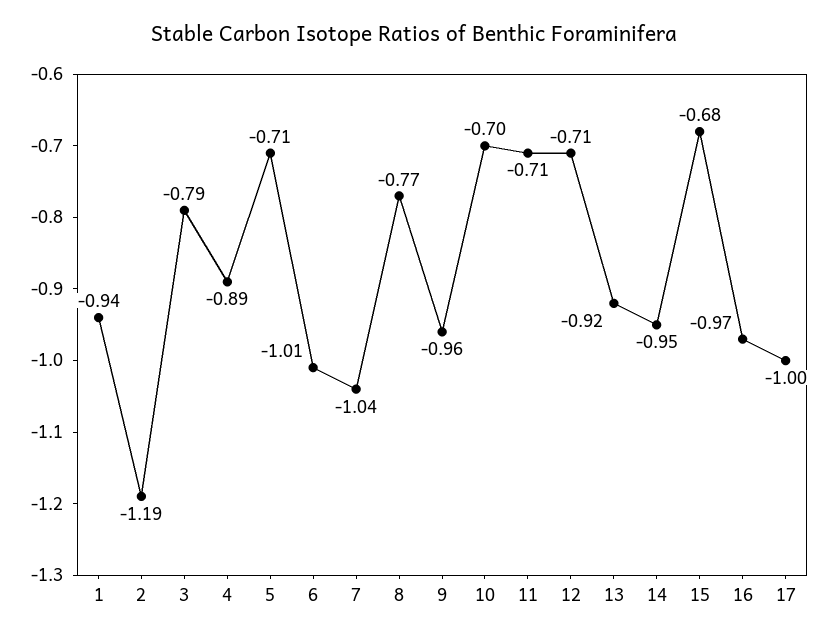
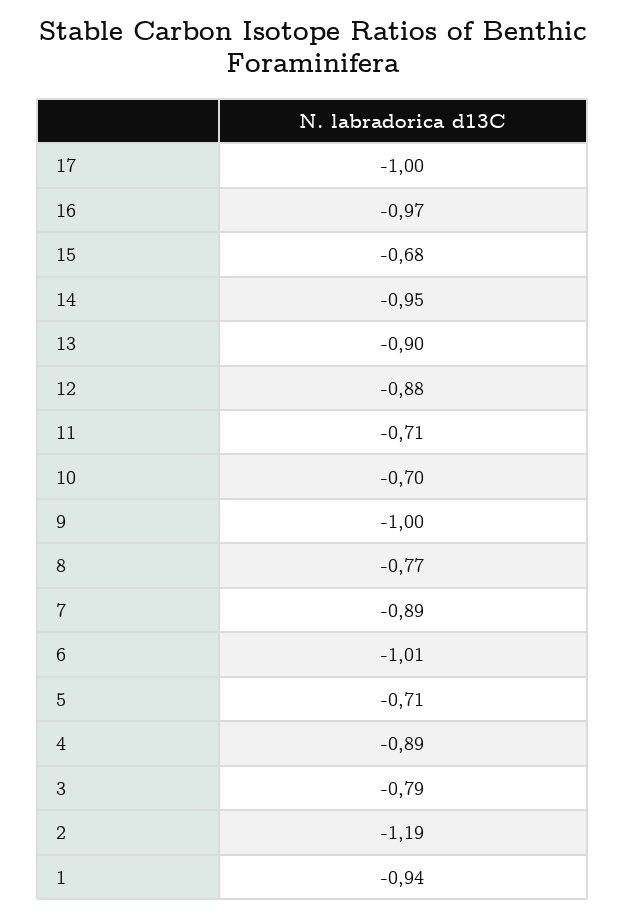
7: -1.04 -> -0.89
9: -0.96 -> -1
12: -0.71 -> -0.88
13: -0.92 -> -0.9

